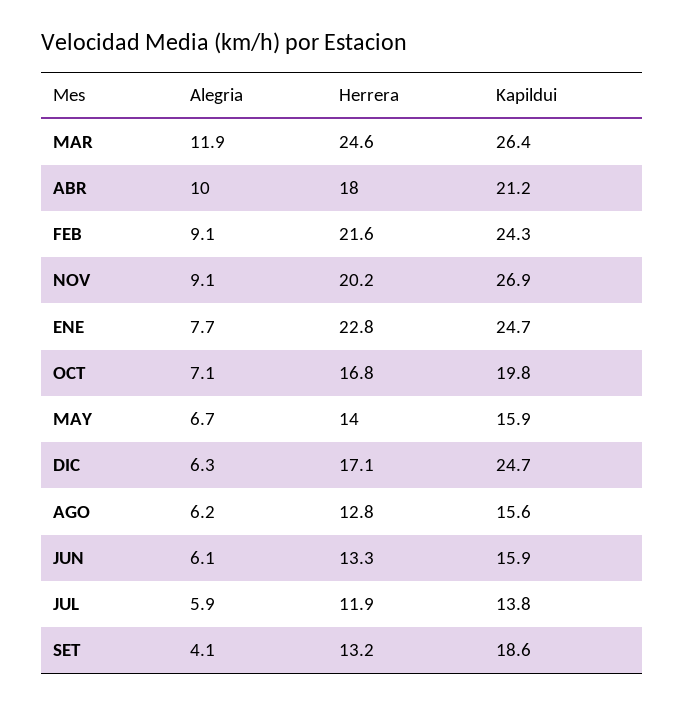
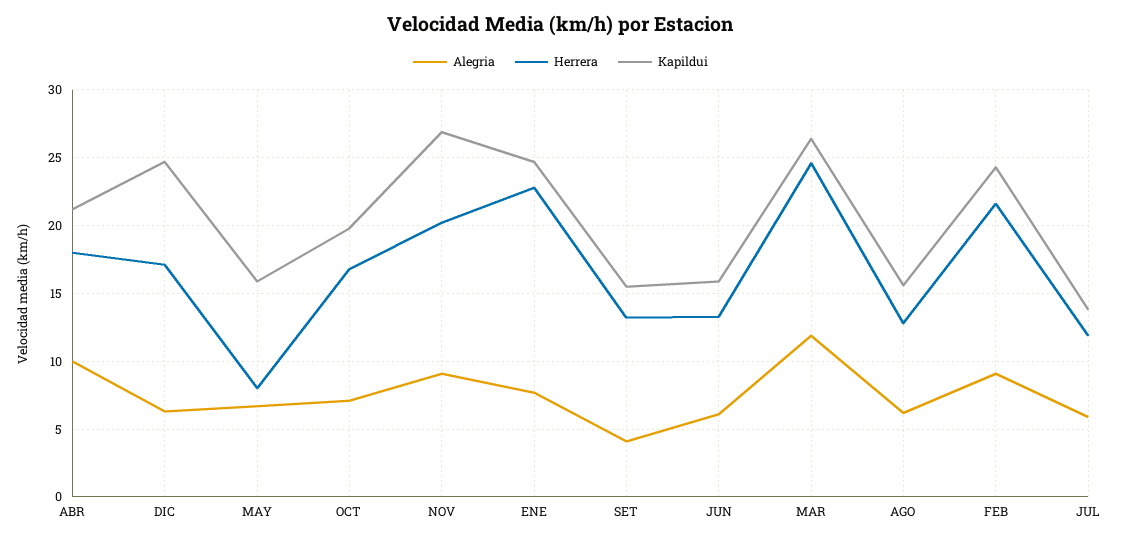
Herrera, MAY: 14 -> 8
Kapildui, SET: 18.6 -> 15.5

